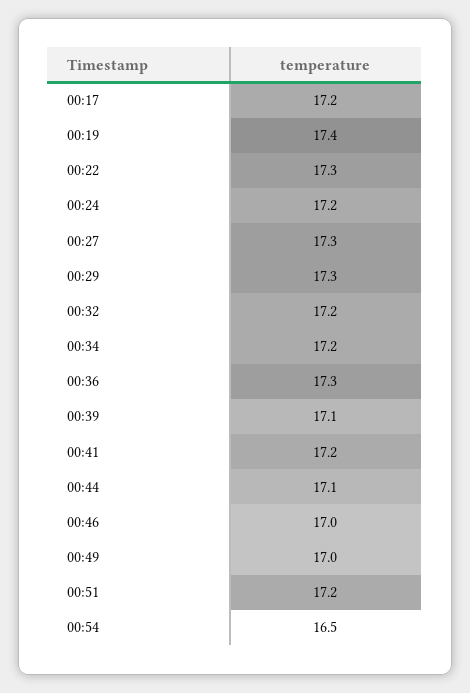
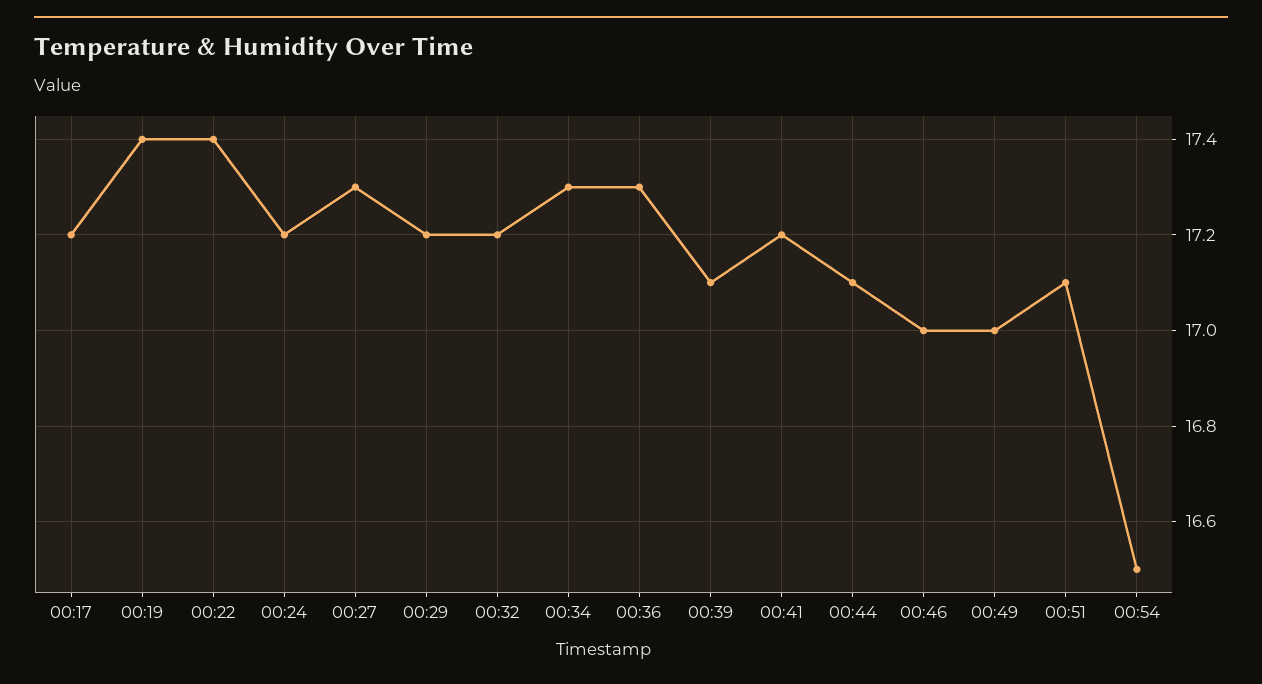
00:22: 17.3 -> 17.4
00:29: 17.3 -> 17.2
00:34: 17.2 -> 17.3
00:51: 17.2 -> 17.1

